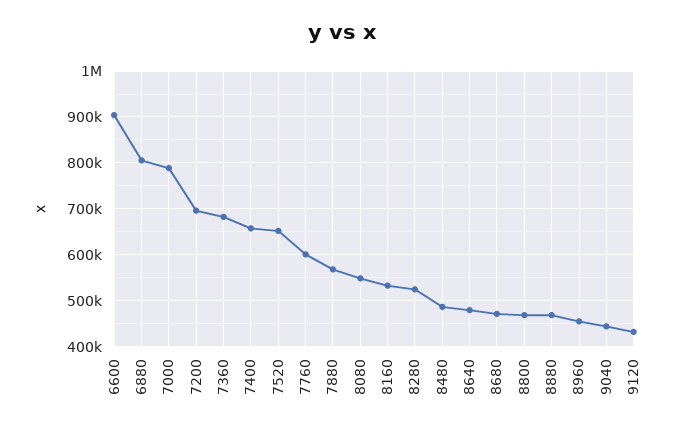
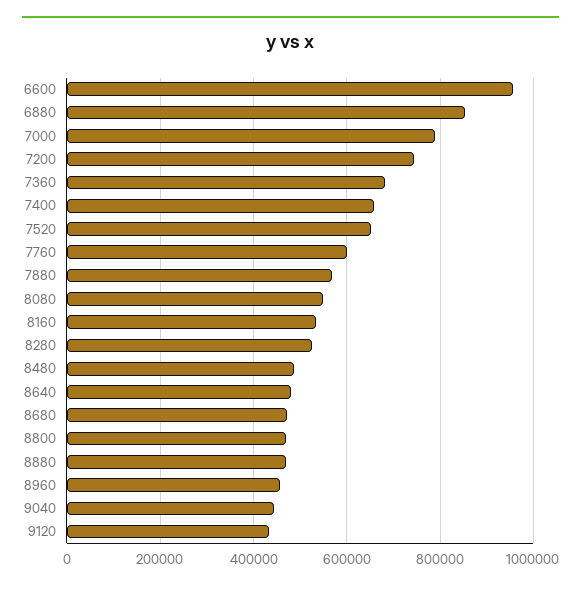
6600: 900000 -> 960000
6880: 800000 -> 860000
7200: 700000 -> 740000

